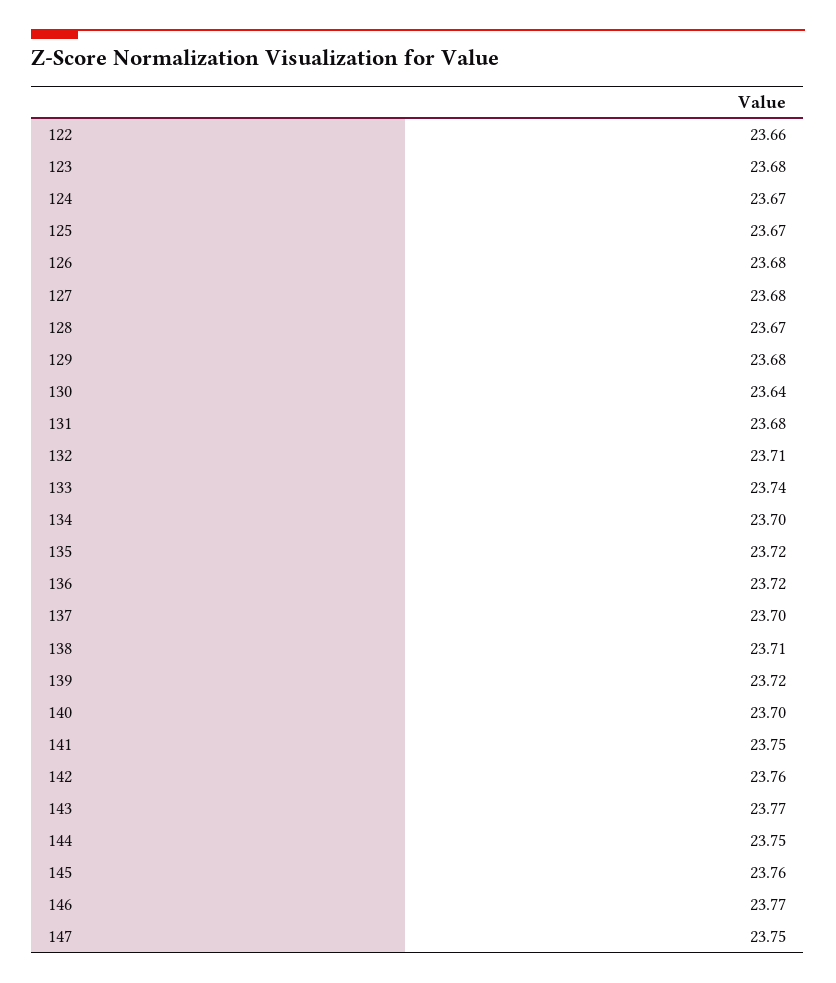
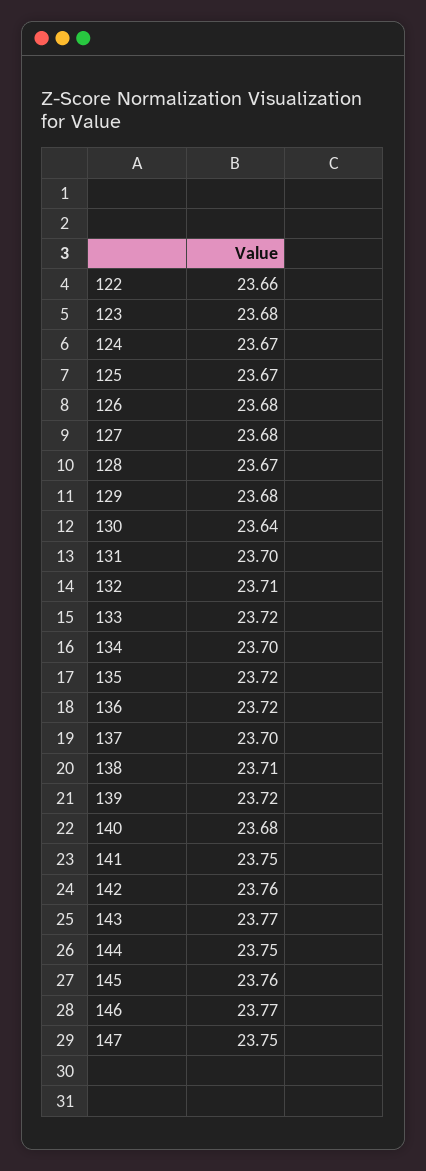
131: 23.68 -> 23.7
133: 23.74 -> 23.72
140: 23.7 -> 23.68

